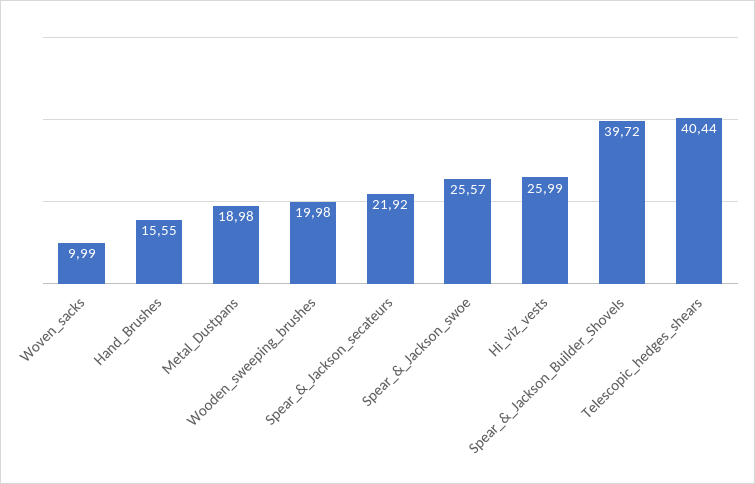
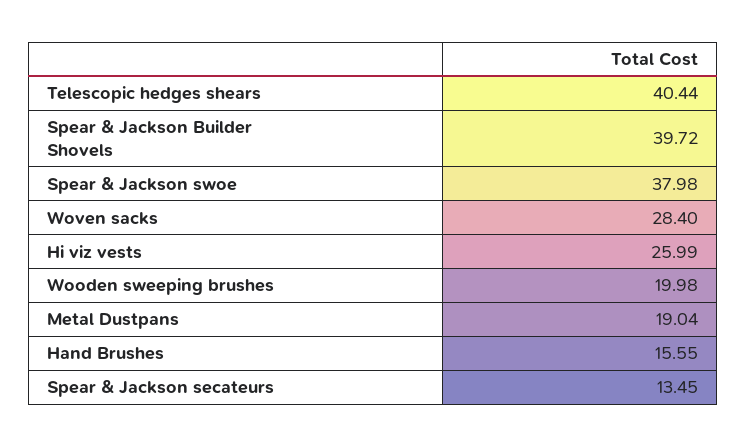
Woven_sacks: 9.99 -> 28.4
Metal_Dustpans: 18.98 -> 19.04
Spear_&_Jackson_secateurs: 21.92 -> 13.45
Spear_&_Jackson_swoe: 25.57 -> 37.98

